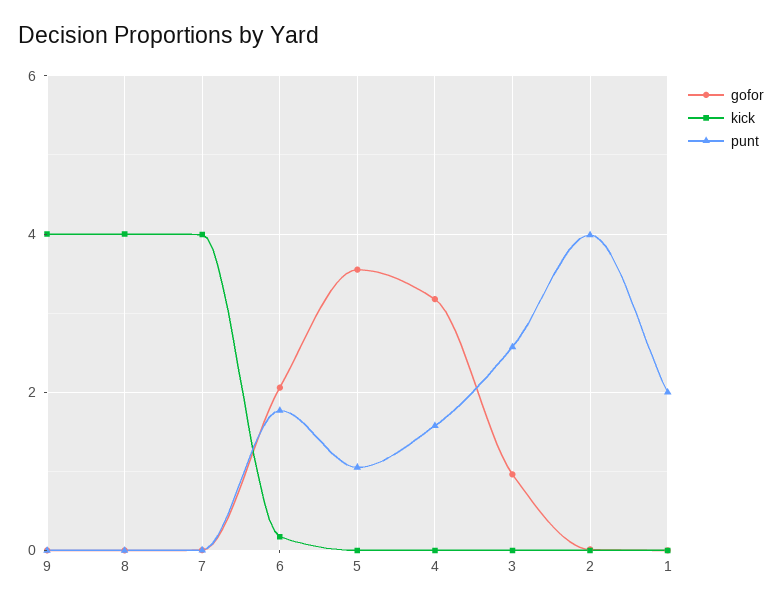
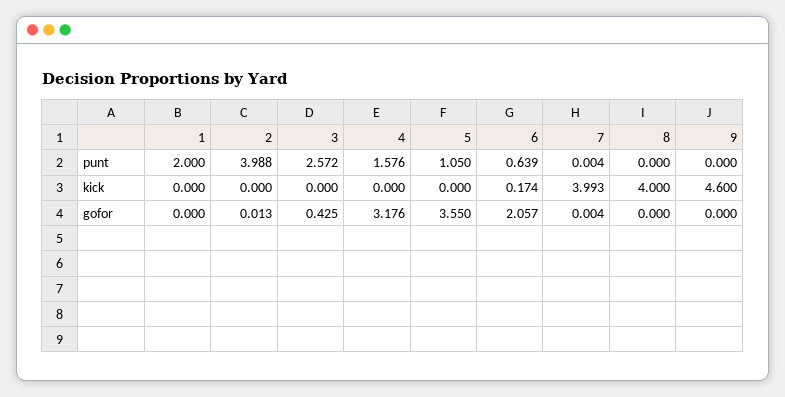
kick, 9: 4 -> 4.6
punt, 6: 1.8 -> 0.639
gofor, 3: 1 -> 0.425

